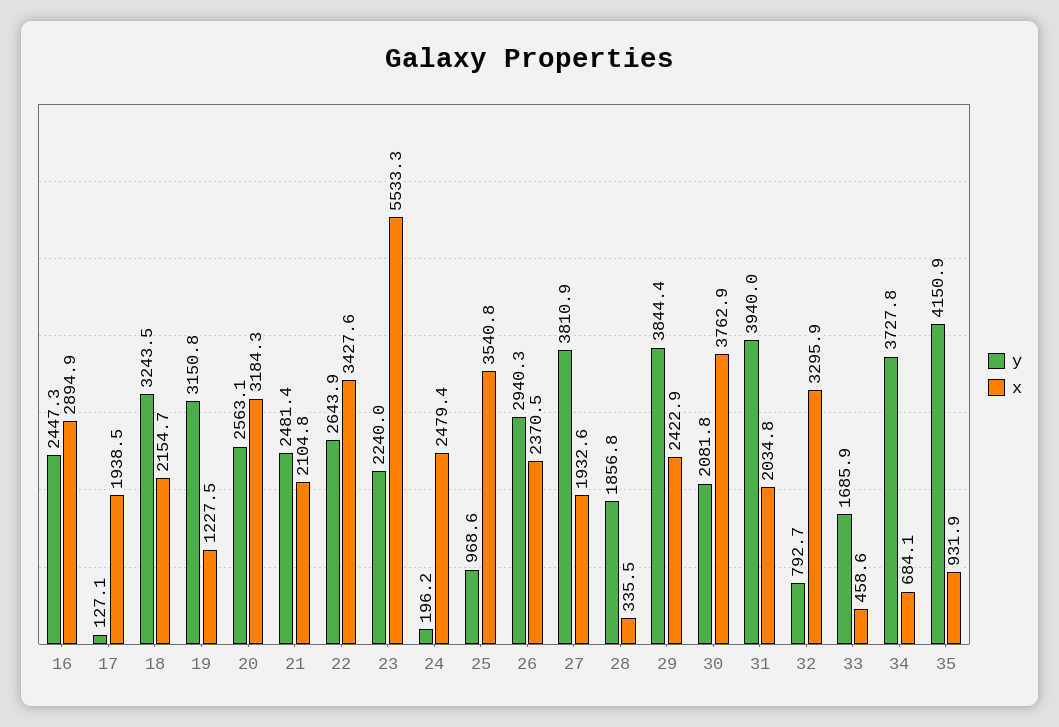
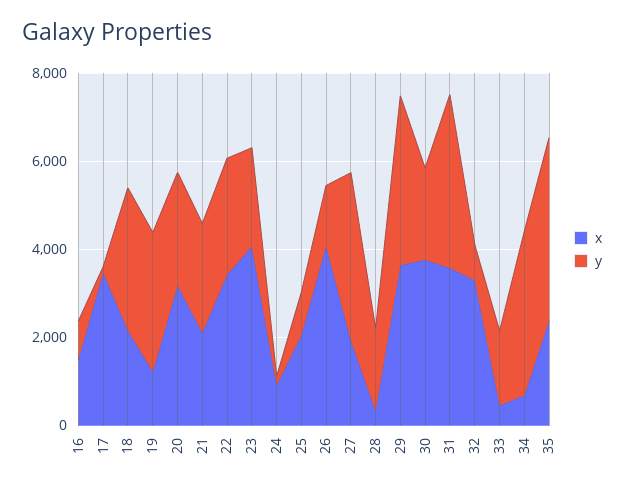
y, 16: 2447.3 -> 1000
x, 16: 2894.9 -> 1500
x, 17: 1938.5 -> 3500
x, 23: 5533.3 -> 4000
x, 24: 2479.4 -> 1000
x, 25: 3540.8 -> 2000
y, 26: 2940.3 -> 1500
x, 26: 2370.5 -> 4000
x, 29: 2422.9 -> 3500
x, 31: 2034.8 -> 3500
x, 35: 931.9 -> 2500

